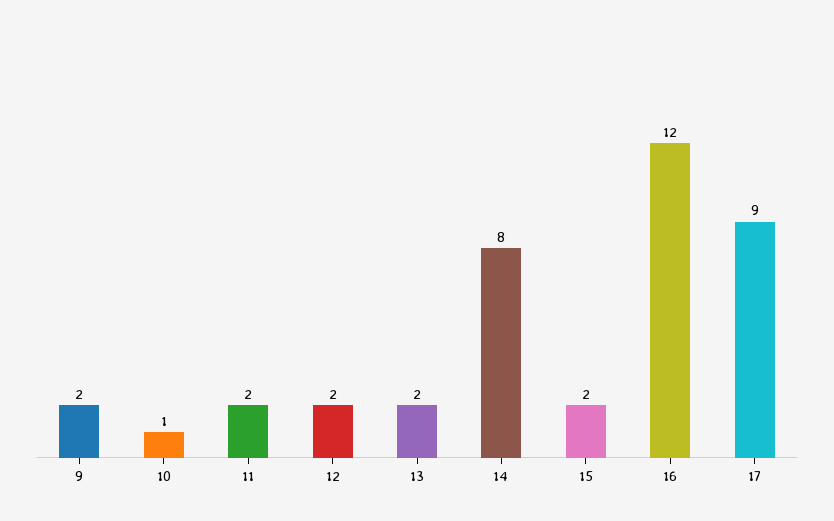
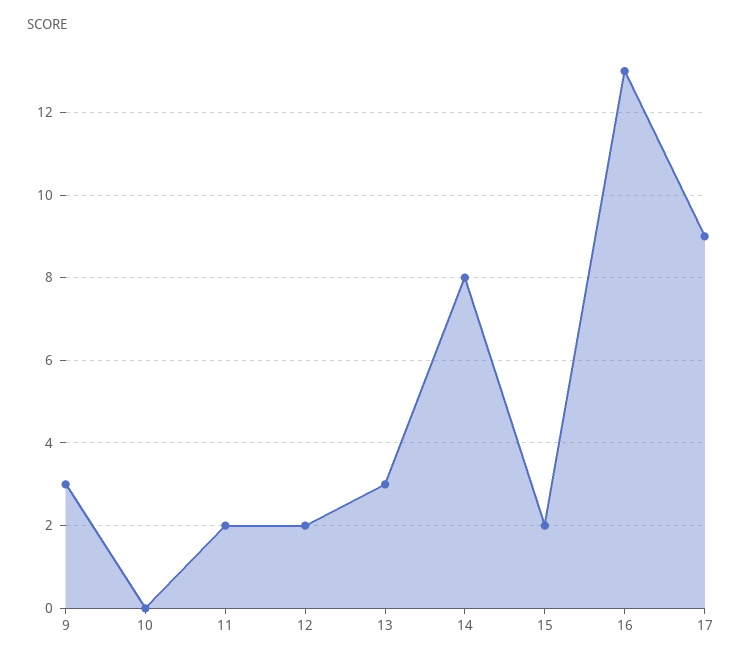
9: 2 -> 3
10: 1 -> 0
13: 2 -> 3
16: 12 -> 13

